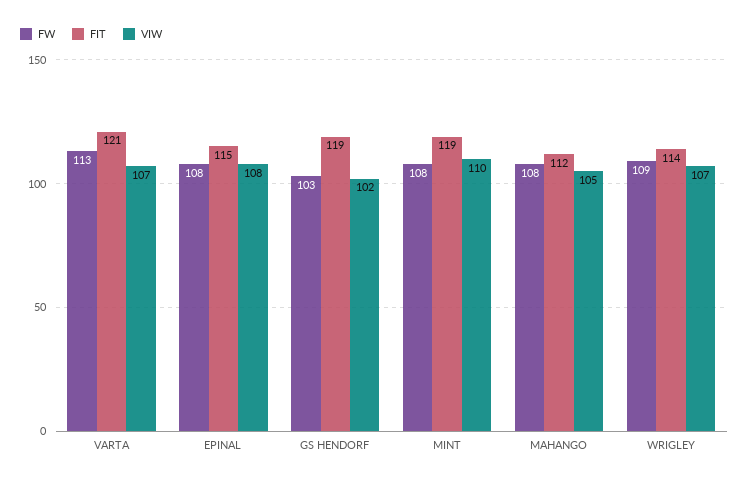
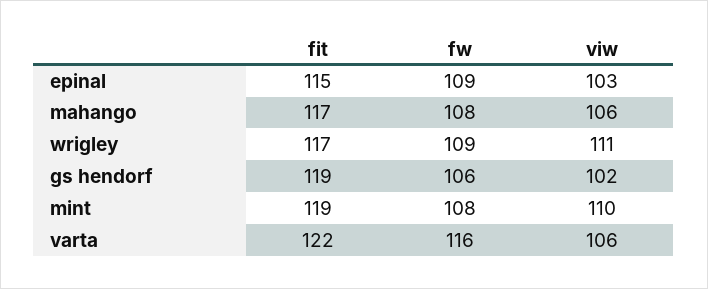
FW, VARTA: 113 -> 116
FIT, VARTA: 121 -> 122
VIW, VARTA: 107 -> 106
FW, EPINAL: 108 -> 109
VIW, EPINAL: 108 -> 103
FW, GS HENDORF: 103 -> 106
FIT, MAHANGO: 112 -> 117
VIW, MAHANGO: 105 -> 106
FIT, WRIGLEY: 114 -> 117
VIW, WRIGLEY: 107 -> 111

